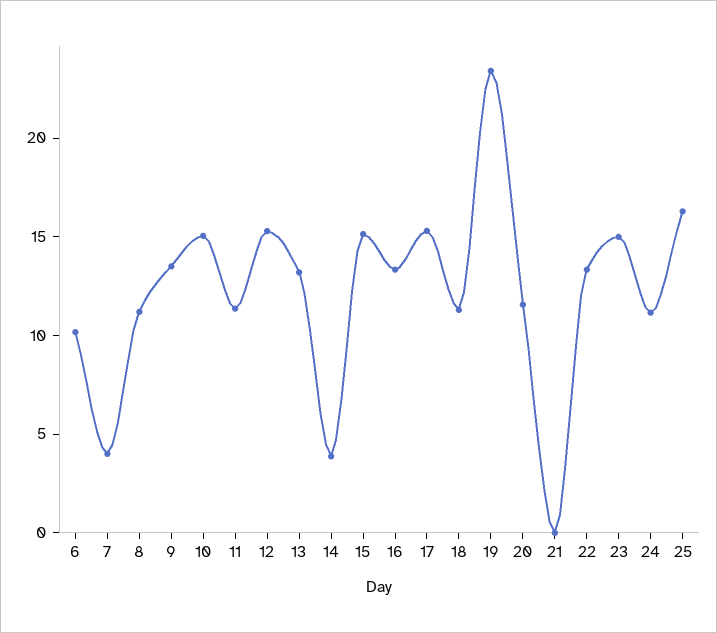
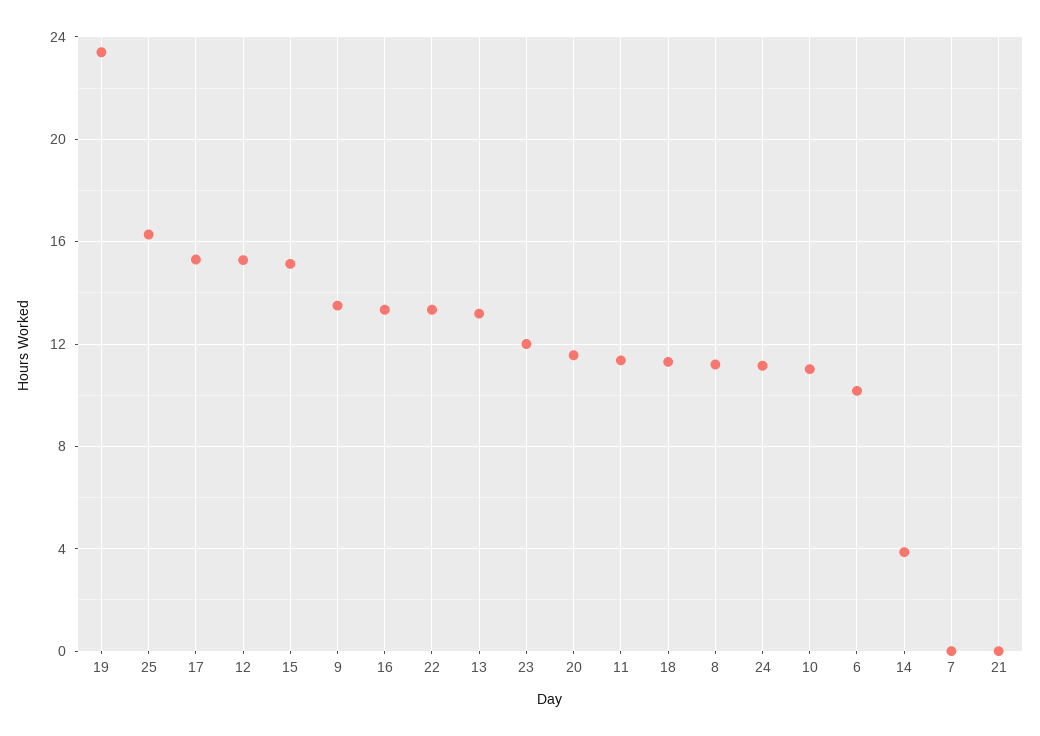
7: 4 -> 0
10: 15 -> 11
23: 15 -> 12

